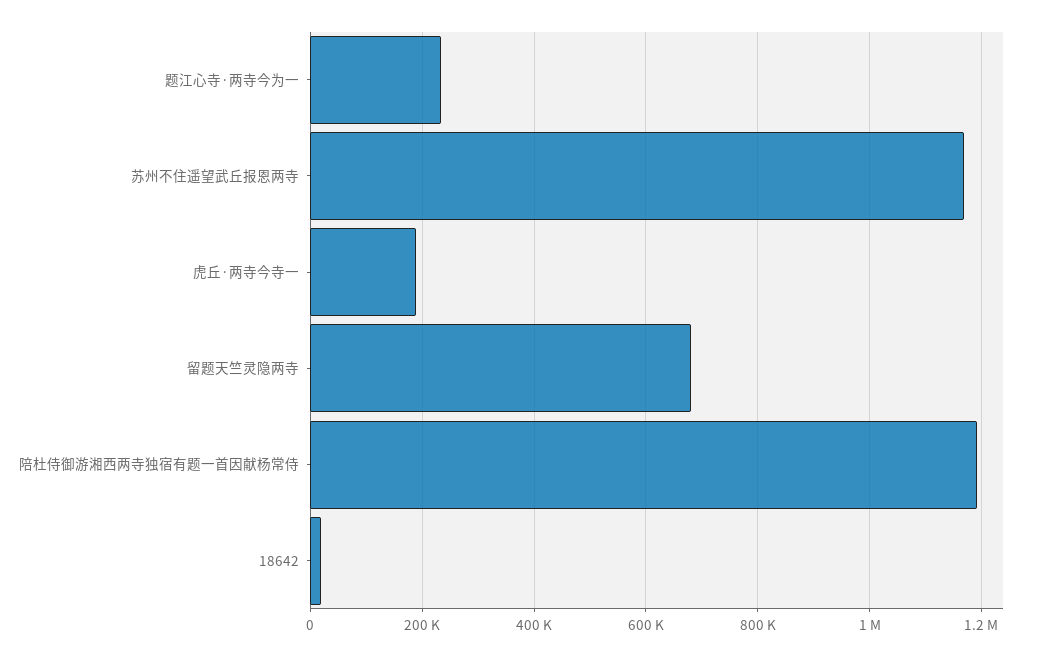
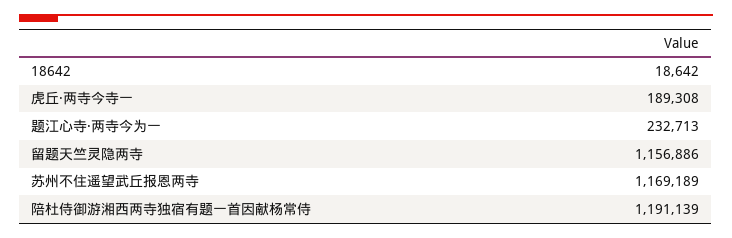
留题天竺灵隐两寺: 680000 -> 1156886

